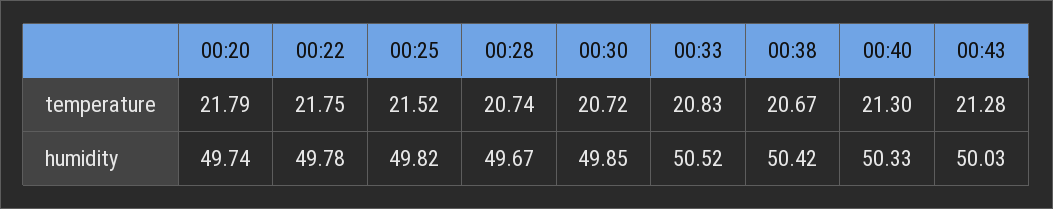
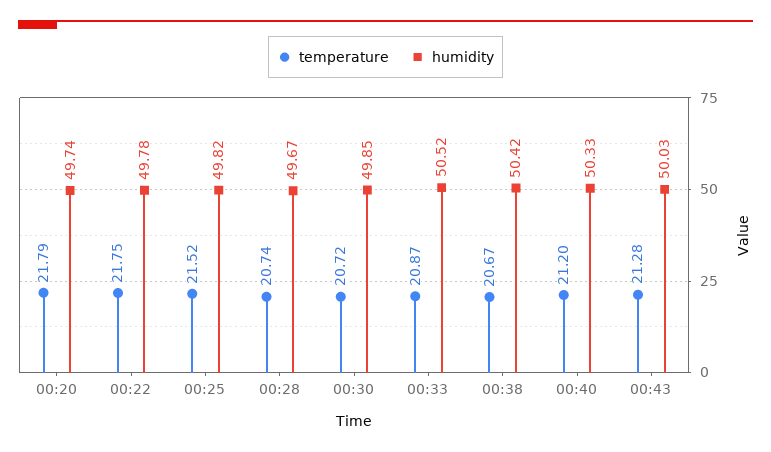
temperature, 00:33: 20.83 -> 20.87
temperature, 00:40: 21.3 -> 21.2

